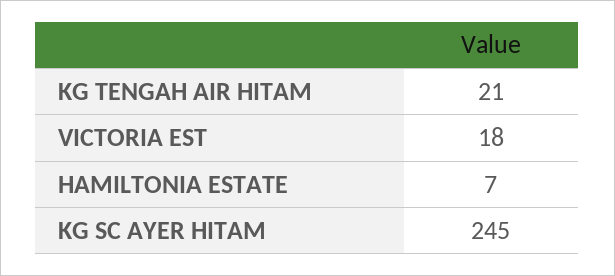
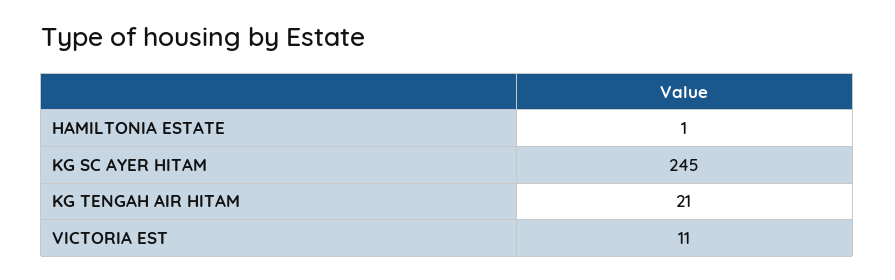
VICTORIA EST: 18 -> 11
HAMILTONIA ESTATE: 7 -> 1

